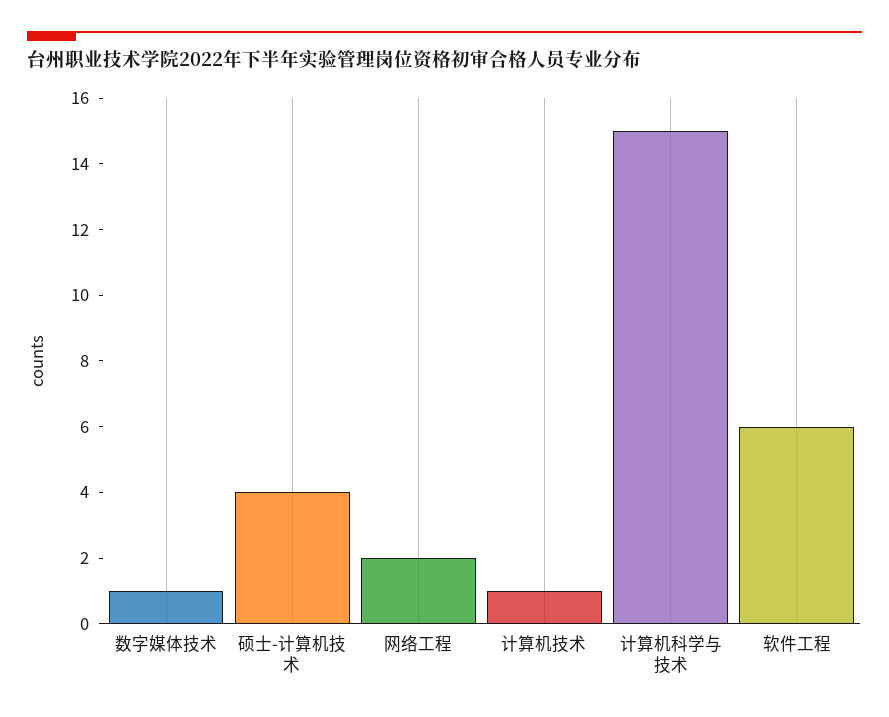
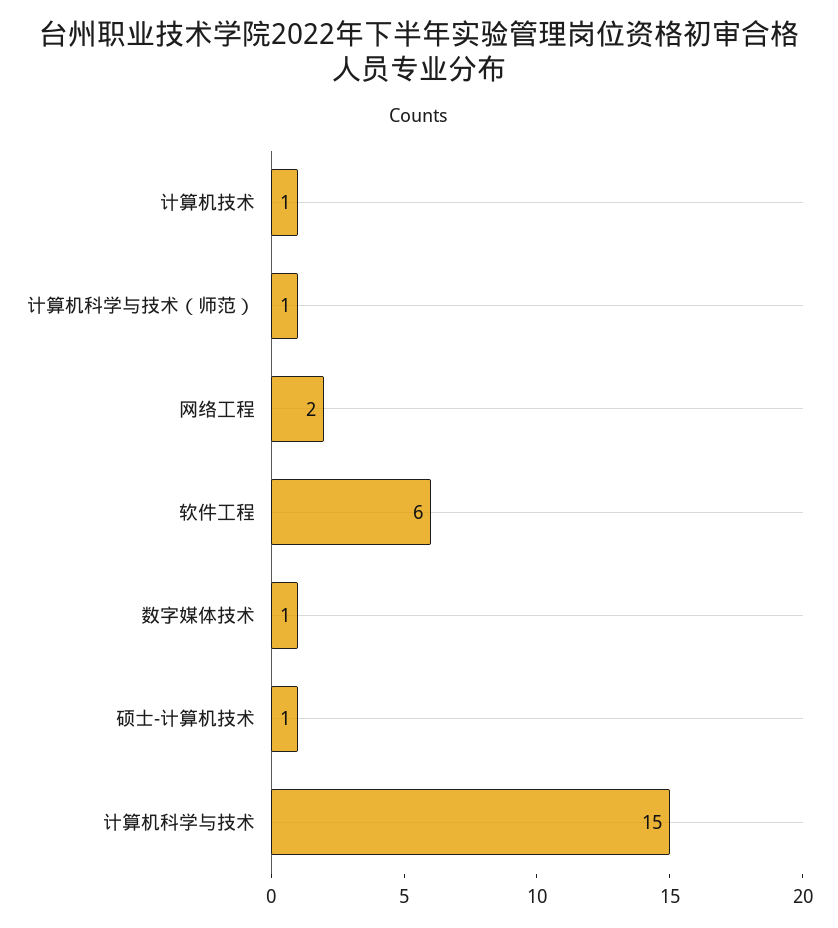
硕士-计算机技术: 4 -> 1
计算机科学与技术（师范）: none -> 1

